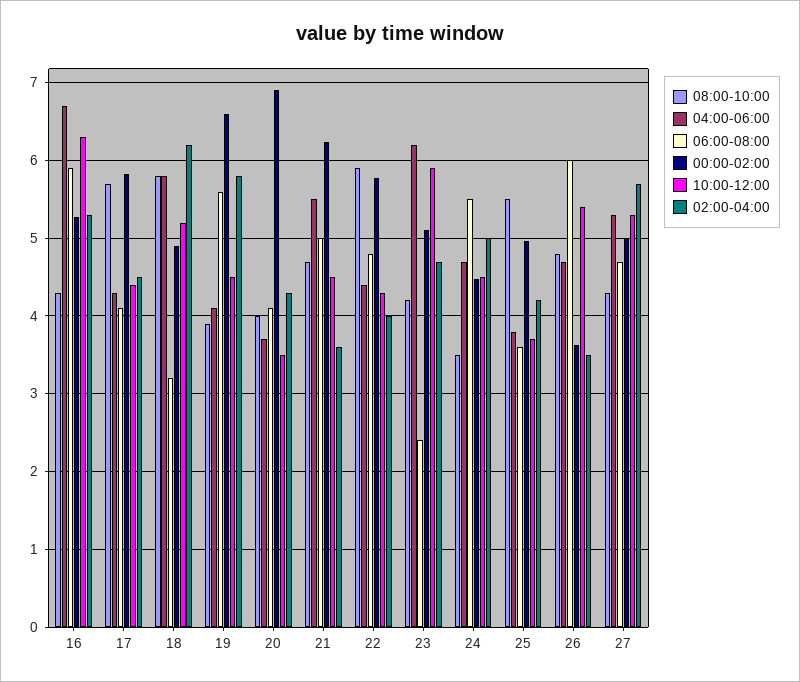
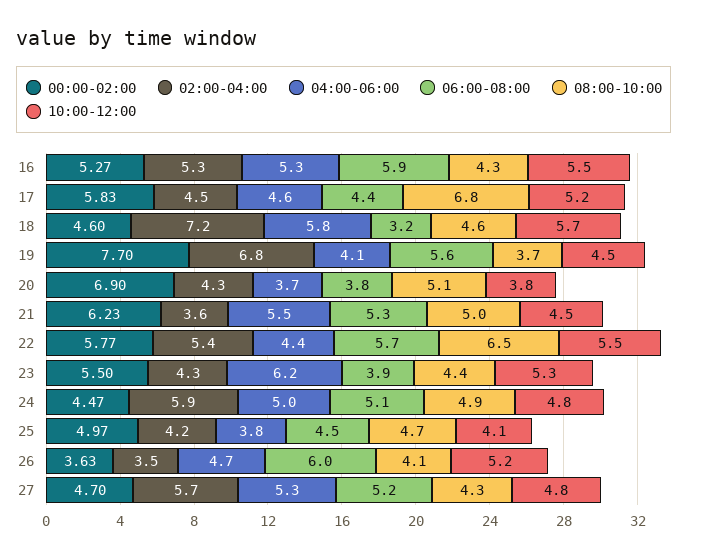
04:00-06:00, 16: 6.7 -> 5.3
10:00-12:00, 16: 6.3 -> 5.5
08:00-10:00, 17: 5.7 -> 6.8
04:00-06:00, 17: 4.3 -> 4.6
06:00-08:00, 17: 4.1 -> 4.4
10:00-12:00, 17: 4.4 -> 5.2
08:00-10:00, 18: 5.8 -> 4.6
00:00-02:00, 18: 4.9 -> 4.6
10:00-12:00, 18: 5.2 -> 5.7
02:00-04:00, 18: 6.2 -> 7.2
08:00-10:00, 19: 3.9 -> 3.7
00:00-02:00, 19: 6.6 -> 7.7
02:00-04:00, 19: 5.8 -> 6.8
08:00-10:00, 20: 4 -> 5.1
06:00-08:00, 20: 4.1 -> 3.8
10:00-12:00, 20: 3.5 -> 3.8
08:00-10:00, 21: 4.7 -> 5
06:00-08:00, 21: 5 -> 5.3
08:00-10:00, 22: 5.9 -> 6.5
06:00-08:00, 22: 4.8 -> 5.7
10:00-12:00, 22: 4.3 -> 5.5
02:00-04:00, 22: 4 -> 5.4
08:00-10:00, 23: 4.2 -> 4.4
06:00-08:00, 23: 2.4 -> 3.9
00:00-02:00, 23: 5.1 -> 5.5
10:00-12:00, 23: 5.9 -> 5.3
02:00-04:00, 23: 4.7 -> 4.3
08:00-10:00, 24: 3.5 -> 4.9
04:00-06:00, 24: 4.7 -> 5
06:00-08:00, 24: 5.5 -> 5.1
10:00-12:00, 24: 4.5 -> 4.8
02:00-04:00, 24: 5 -> 5.9
08:00-10:00, 25: 5.5 -> 4.7
06:00-08:00, 25: 3.6 -> 4.5
10:00-12:00, 25: 3.7 -> 4.1
08:00-10:00, 26: 4.8 -> 4.1
10:00-12:00, 26: 5.4 -> 5.2
06:00-08:00, 27: 4.7 -> 5.2
00:00-02:00, 27: 5 -> 4.7
10:00-12:00, 27: 5.3 -> 4.8

